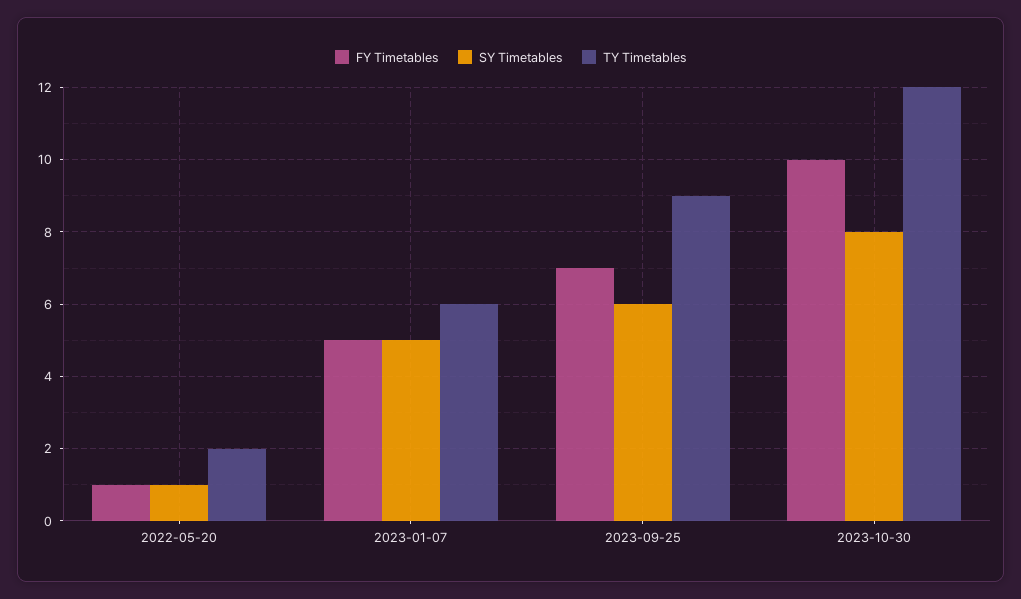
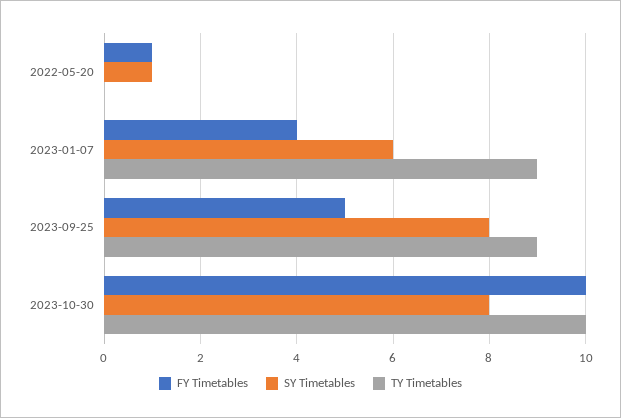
TY Timetables, 2022-05-20: 2 -> 0
FY Timetables, 2023-01-07: 5 -> 4
SY Timetables, 2023-01-07: 5 -> 6
TY Timetables, 2023-01-07: 6 -> 9
FY Timetables, 2023-09-25: 7 -> 5
SY Timetables, 2023-09-25: 6 -> 8
TY Timetables, 2023-10-30: 12 -> 10

